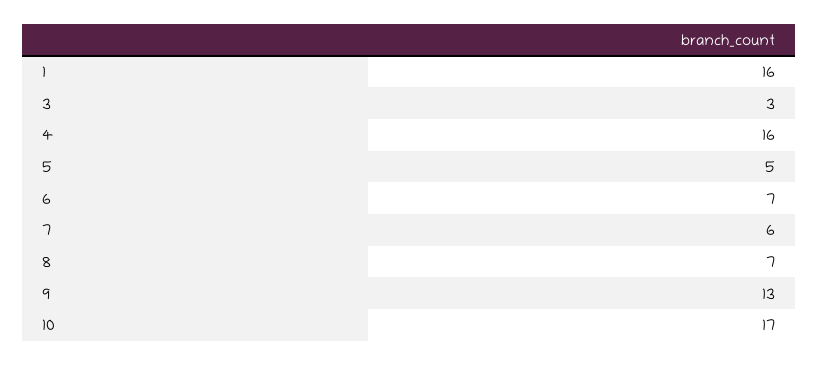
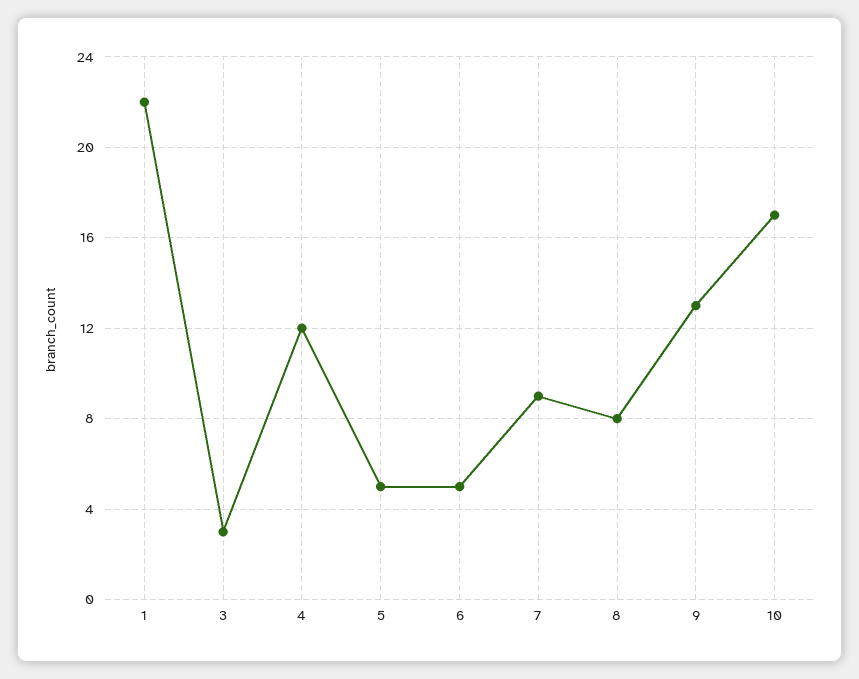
1: 16 -> 22
4: 16 -> 12
6: 7 -> 5
7: 6 -> 9
8: 7 -> 8

